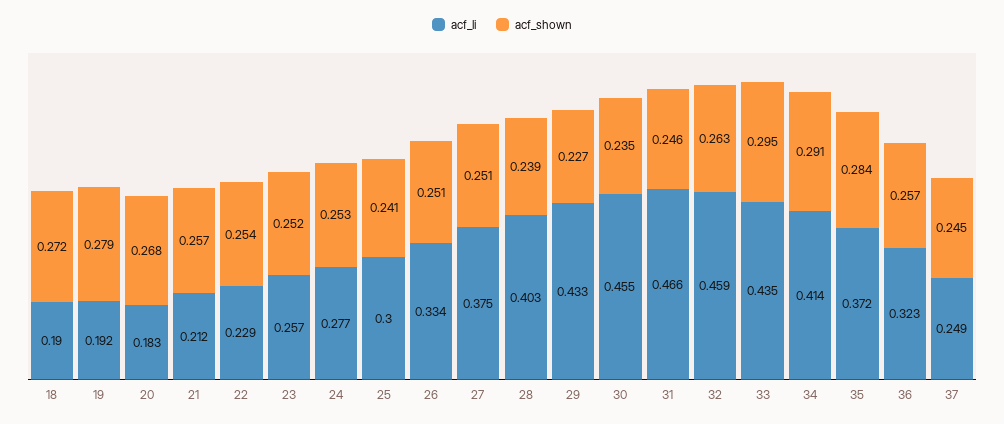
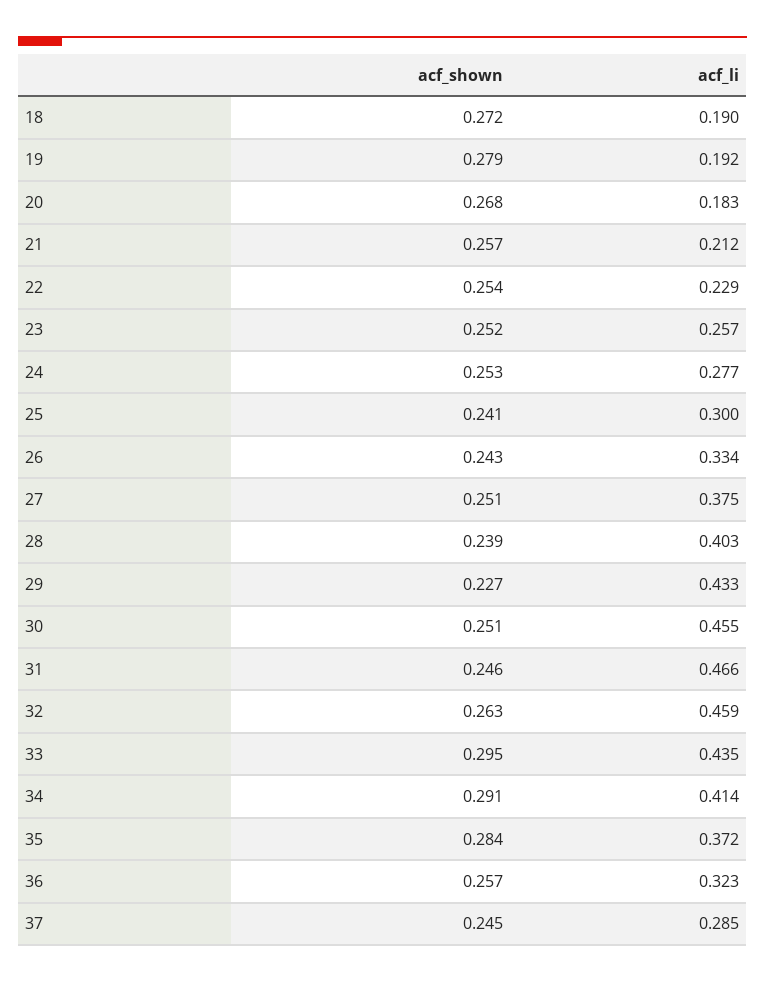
acf_shown, 26: 0.251 -> 0.243
acf_shown, 30: 0.235 -> 0.251
acf_li, 37: 0.249 -> 0.285

